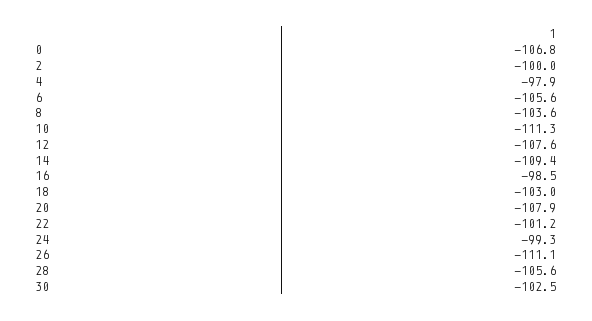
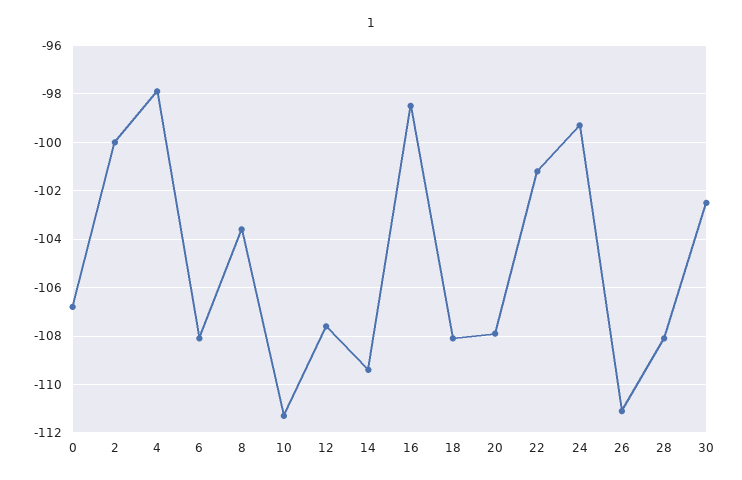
6: -105.6 -> -108
18: -103 -> -108
28: -105.6 -> -108

